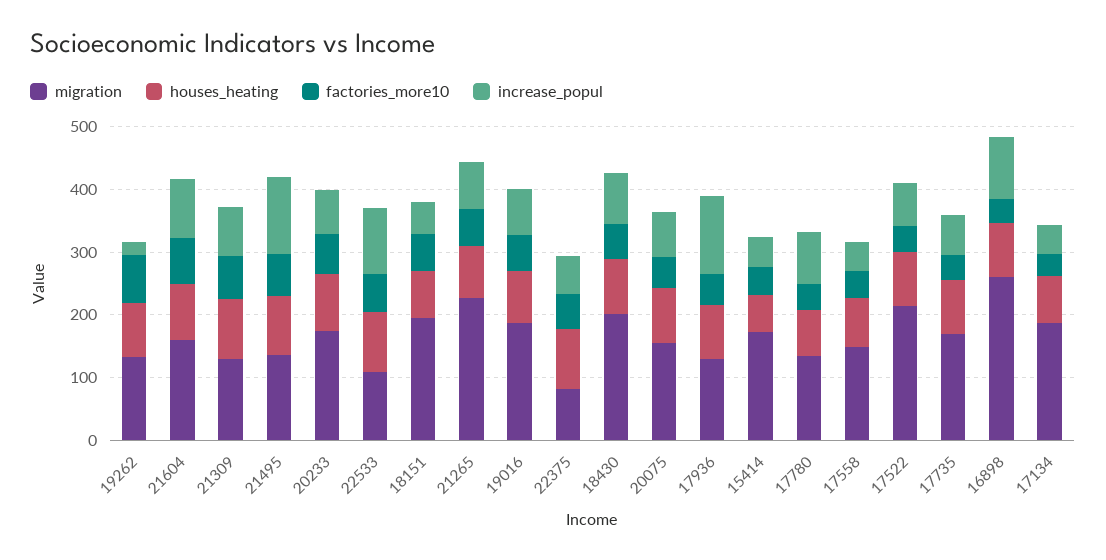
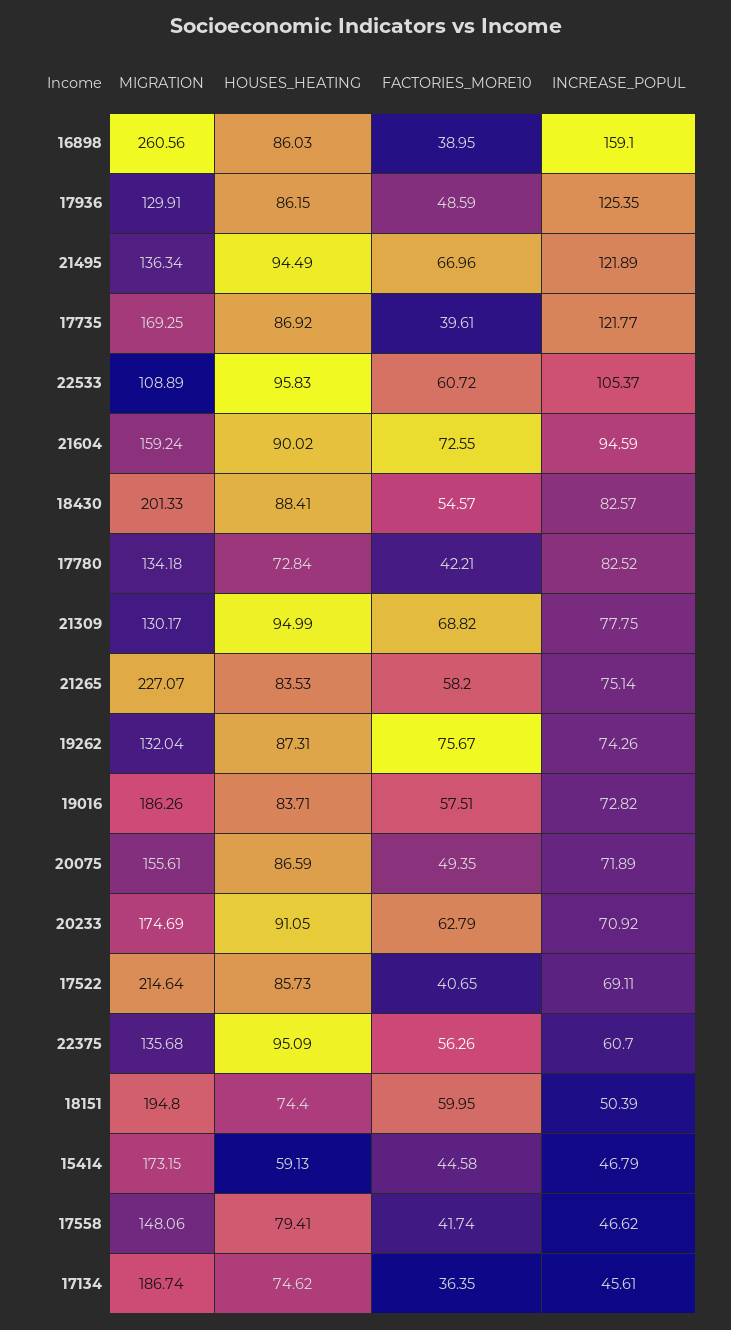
increase_popul, 19262: 20 -> 74.26
migration, 22375: 80 -> 135.68
increase_popul, 17735: 60 -> 121.77
increase_popul, 16898: 100 -> 159.1

